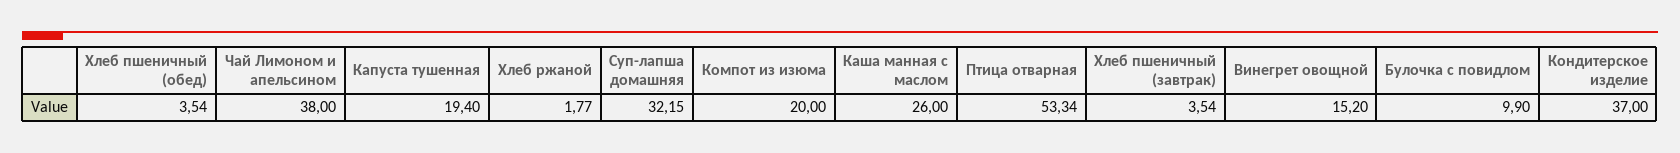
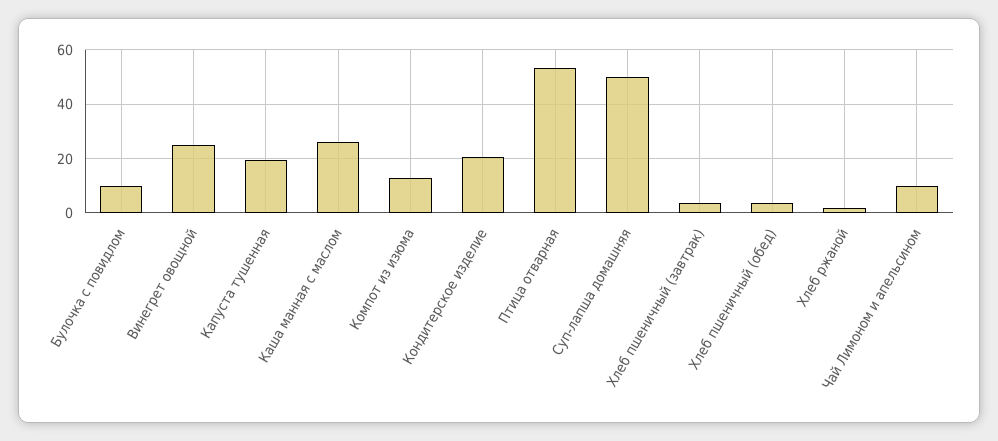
Чай Лимоном и апельсином: 38 -> 10
Суп-лапша домашняя: 32.15 -> 50
Компот из изюма: 20 -> 12.5
Винегрет овощной: 15.2 -> 25
Кондитерское изделие: 37 -> 20

